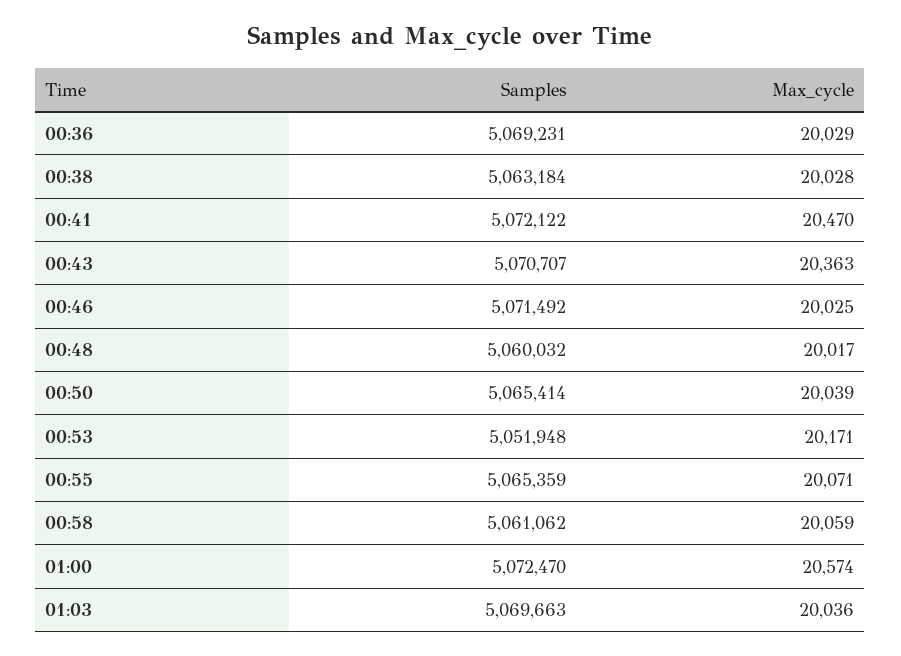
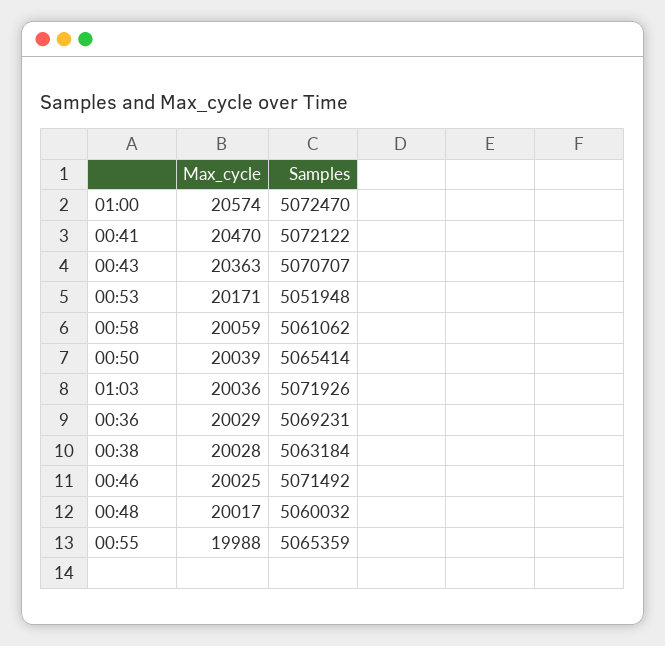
Max_cycle, 00:55: 20071 -> 19988
Samples, 01:03: 5069663 -> 5071926

